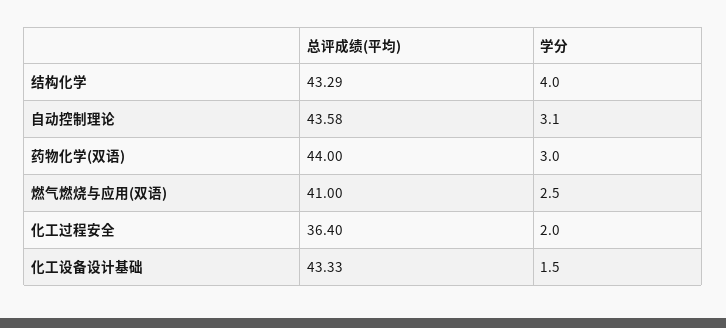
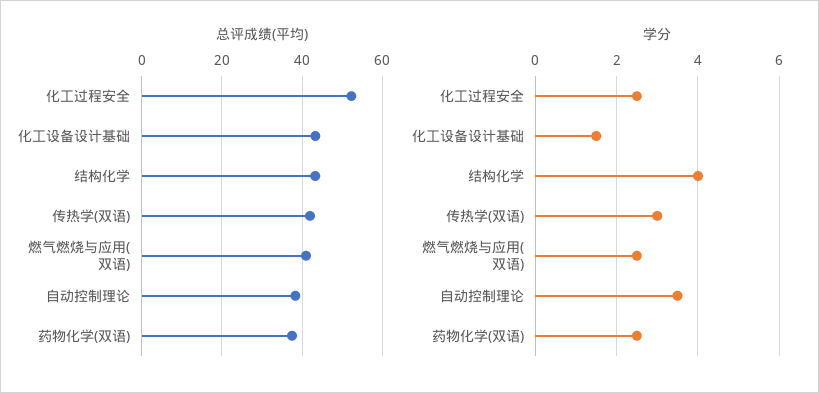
总评成绩(平均), 自动控制理论: 43.58 -> 38
学分, 自动控制理论: 3.1 -> 3.5
总评成绩(平均), 药物化学(双语): 44 -> 38
学分, 药物化学(双语): 3 -> 2.5
总评成绩(平均), 化工过程安全: 36.4 -> 52
学分, 化工过程安全: 2 -> 2.5
总评成绩(平均), 传热学(双语): none -> 42
学分, 传热学(双语): none -> 3

